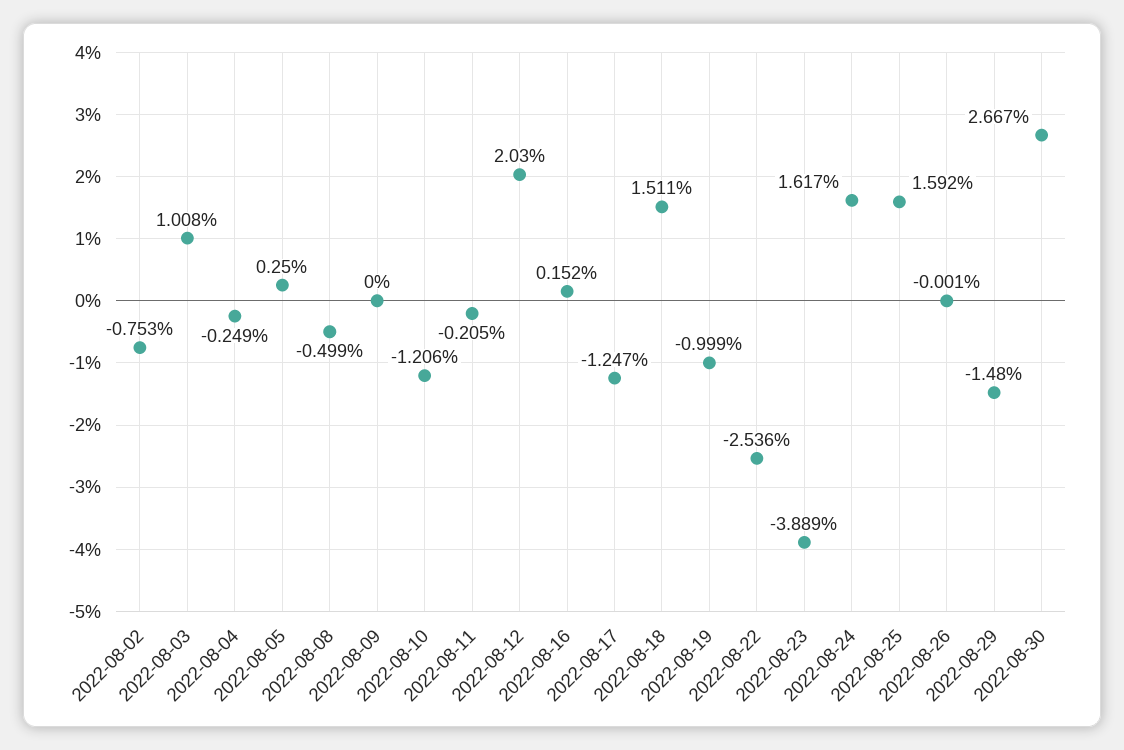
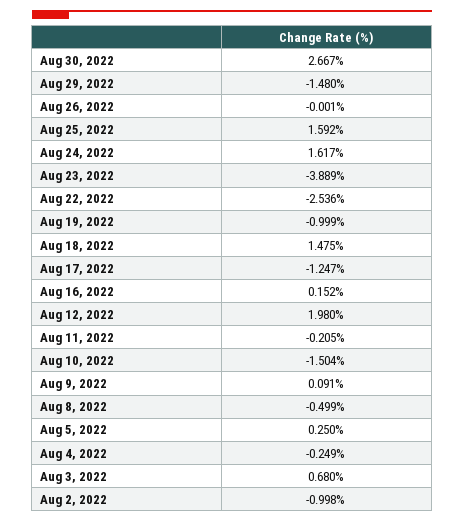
2022-08-02: -0.753 -> -0.998
2022-08-03: 1.008 -> 0.68
2022-08-09: 0 -> 0.091
2022-08-10: -1.206 -> -1.504
2022-08-12: 2.03 -> 1.98
2022-08-18: 1.511 -> 1.475

